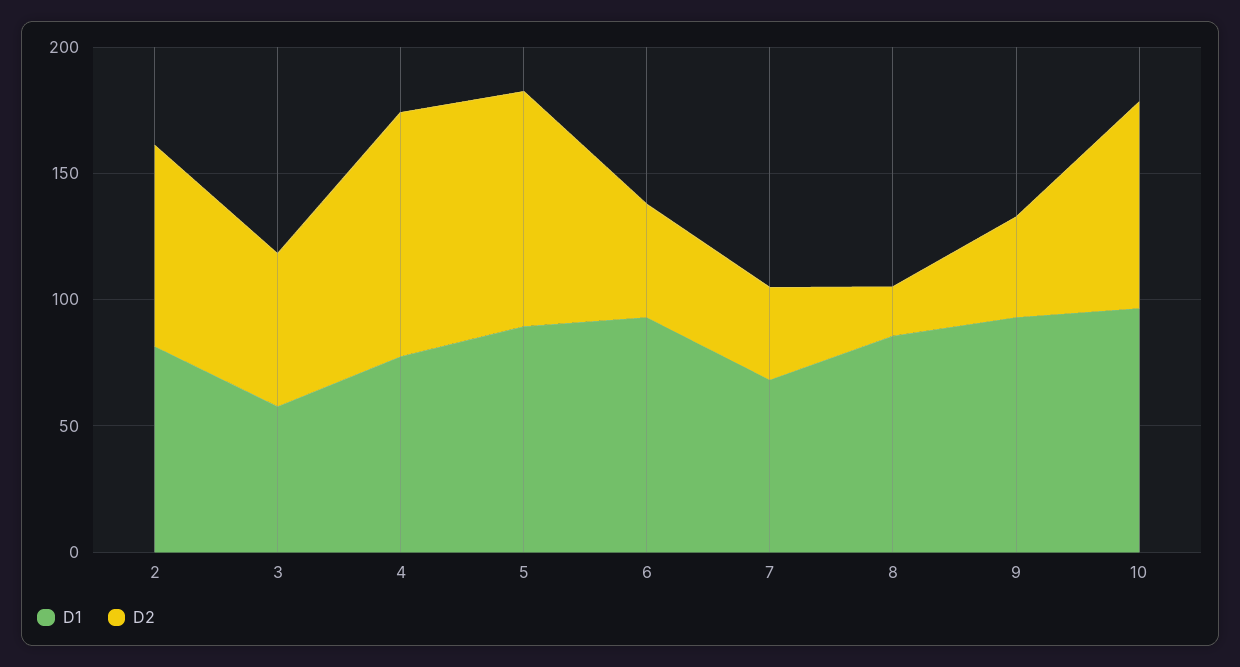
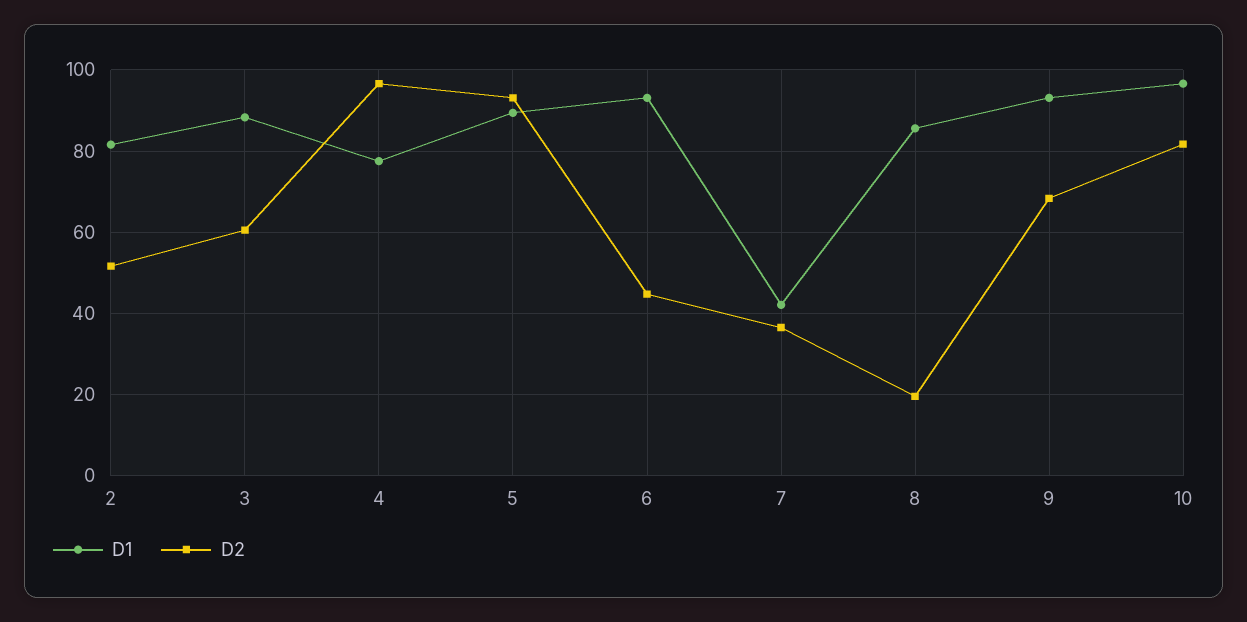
D2, 2: 80 -> 52
D1, 3: 60 -> 88
D1, 7: 70 -> 42
D2, 9: 40 -> 68

